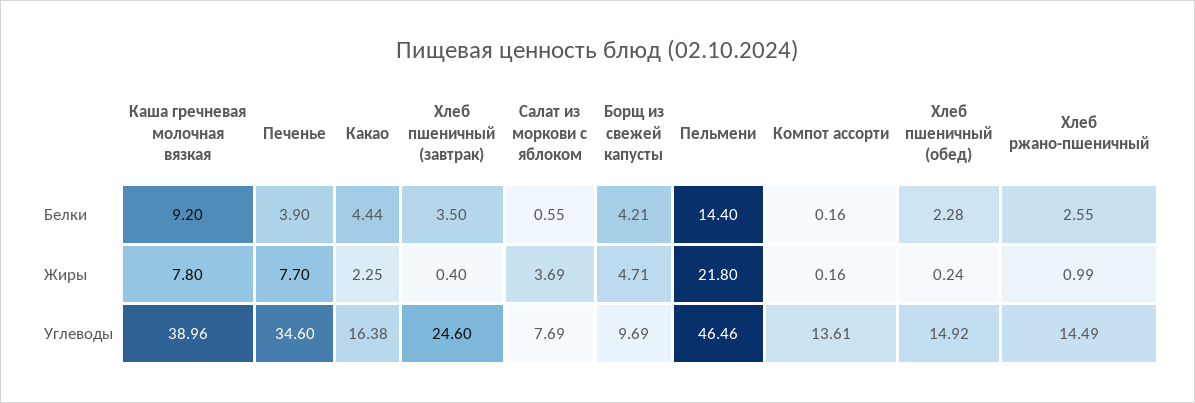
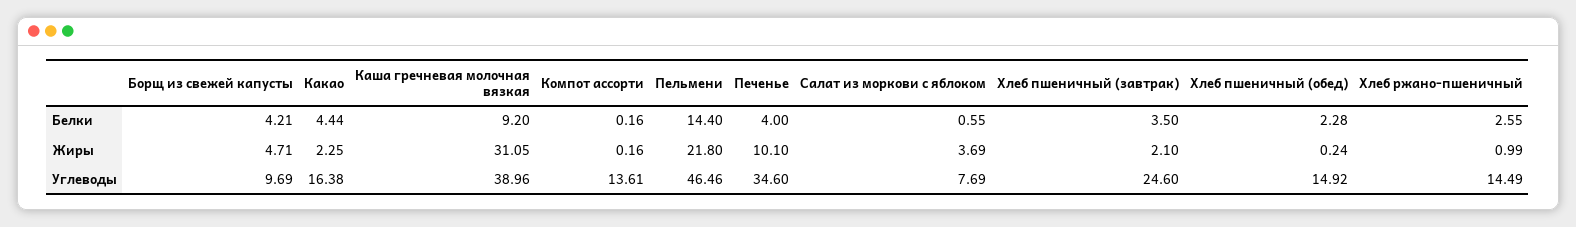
Печенье, Белки: 3.9 -> 4
Каша гречневая молочная вязкая, Жиры: 7.8 -> 31.05
Печенье, Жиры: 7.7 -> 10.1
Хлеб пшеничный (завтрак), Жиры: 0.4 -> 2.1

